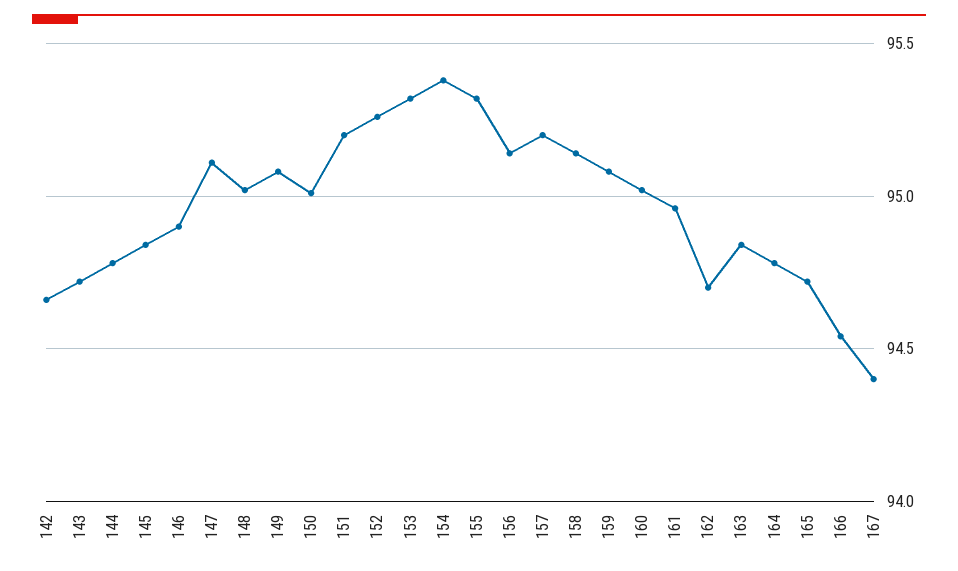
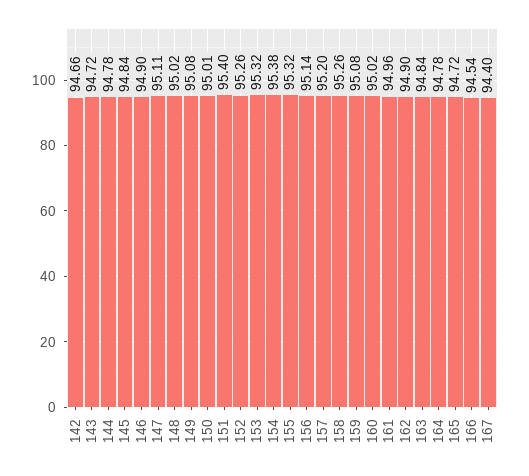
151: 95.2 -> 95.4
158: 95.15 -> 95.26
162: 94.7 -> 94.9

